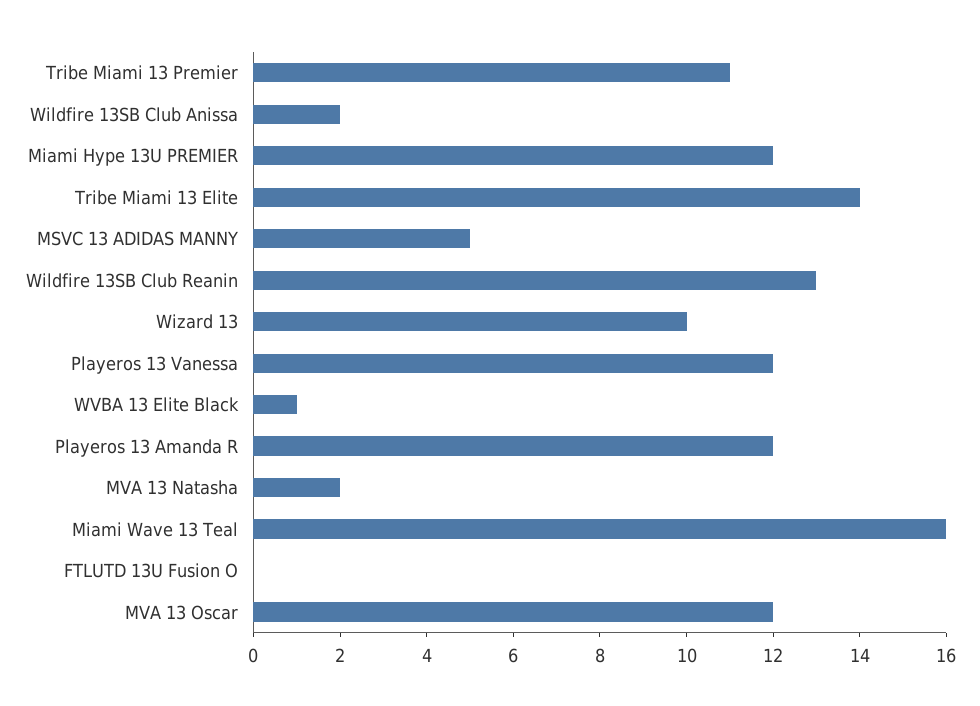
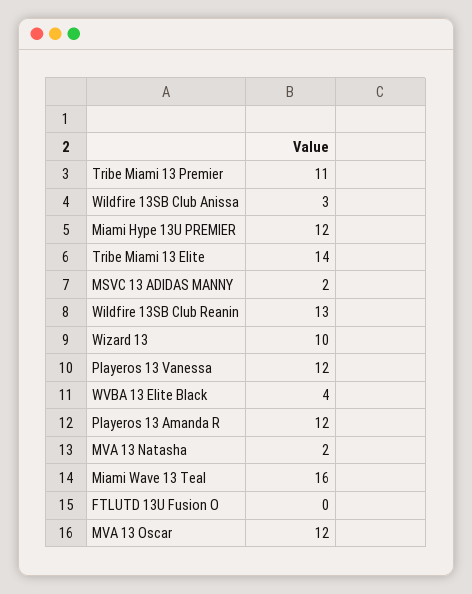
Wildfire 13SB Club Anissa: 2 -> 3
MSVC 13 ADIDAS MANNY: 5 -> 2
WVBA 13 Elite Black: 1 -> 4

